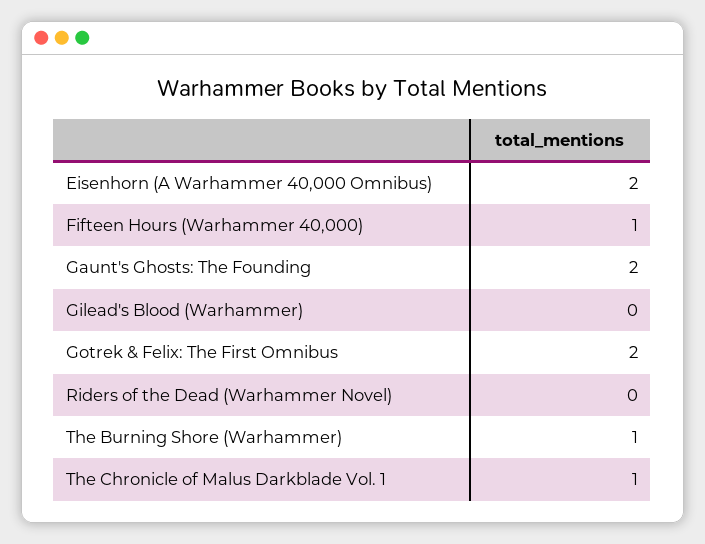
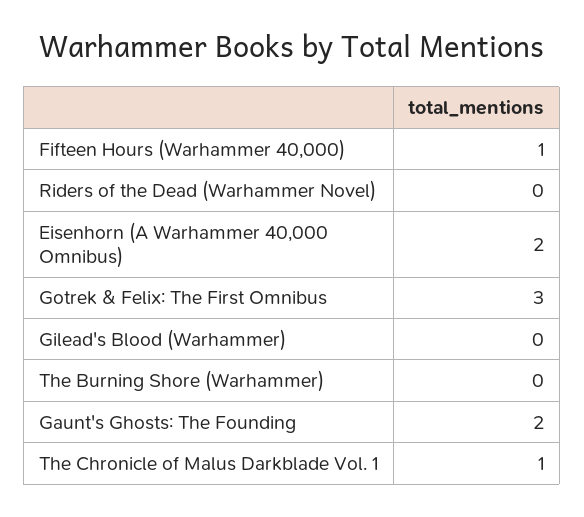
Gotrek & Felix: The First Omnibus: 2 -> 3
The Burning Shore (Warhammer): 1 -> 0

